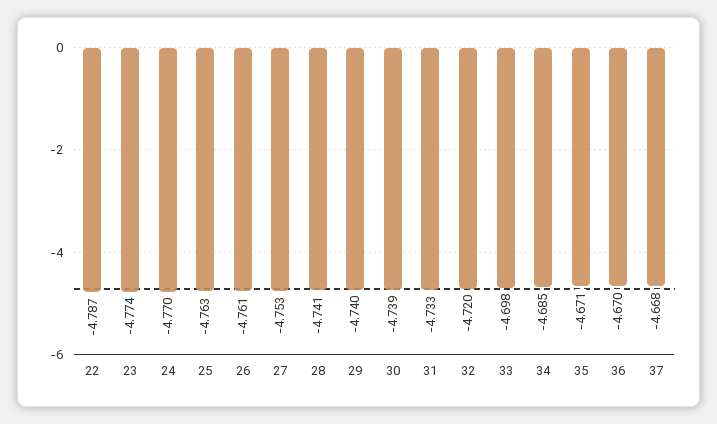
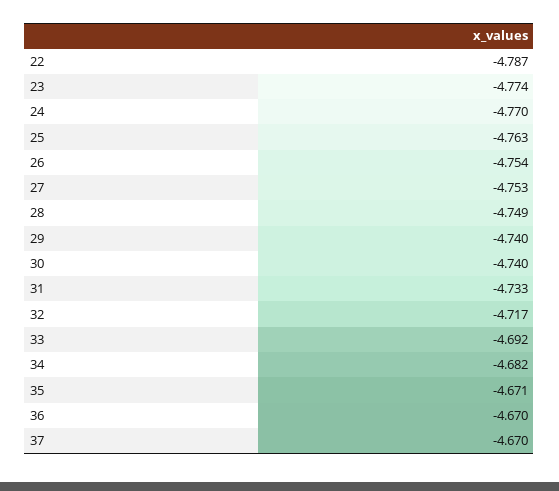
26: -4.761 -> -4.754
28: -4.741 -> -4.749
30: -4.739 -> -4.74
32: -4.72 -> -4.717
33: -4.698 -> -4.692
34: -4.685 -> -4.682
37: -4.668 -> -4.67

